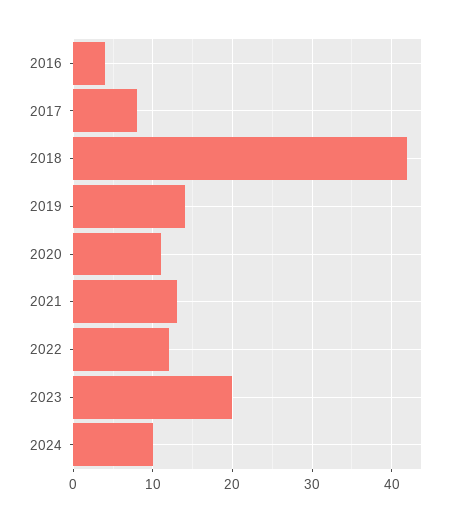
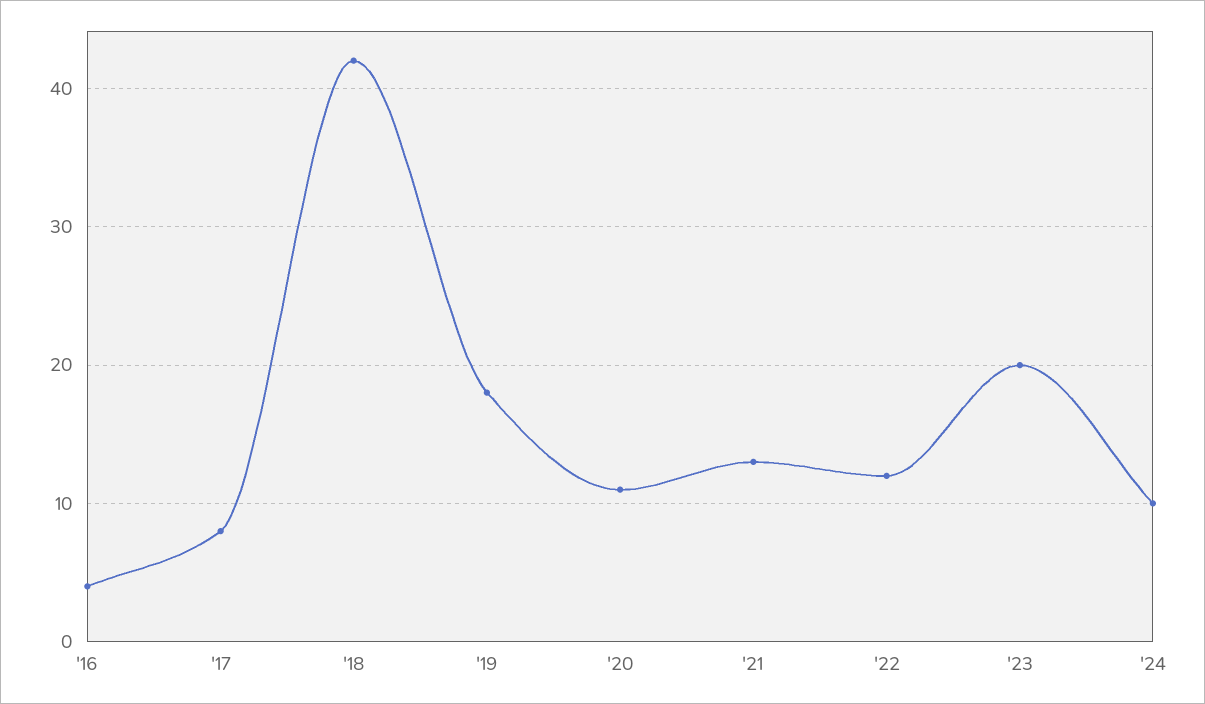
2019: 14 -> 18

